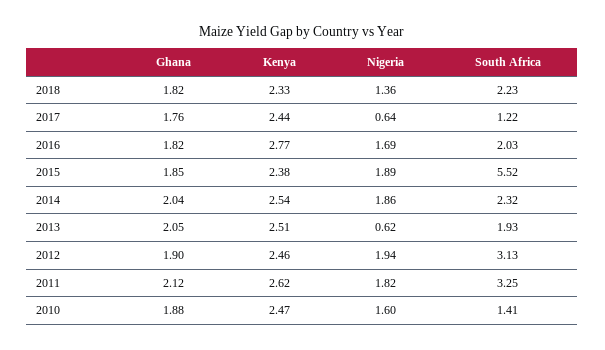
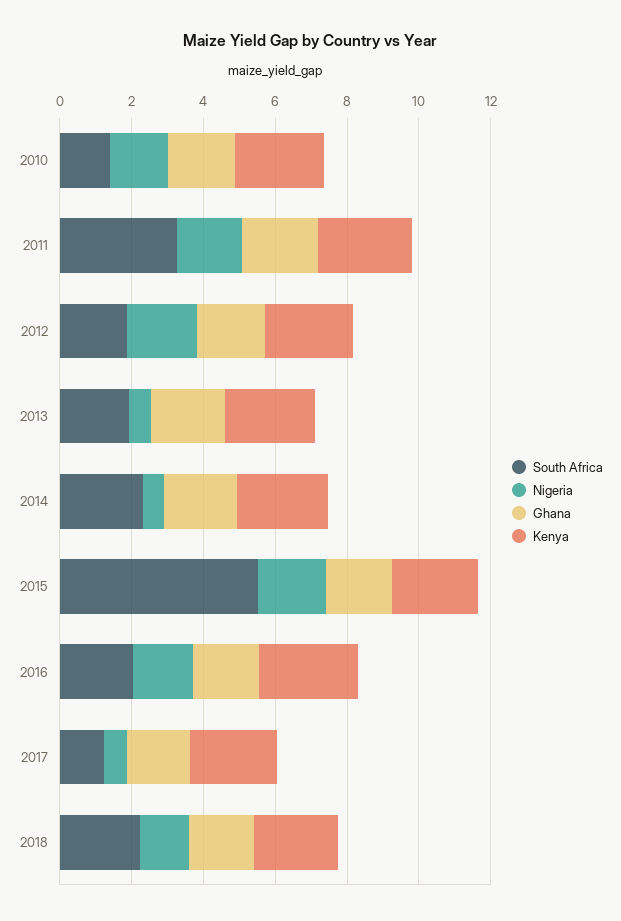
Nigeria, 2014: 1.86 -> 0.5
South Africa, 2012: 3.13 -> 2

